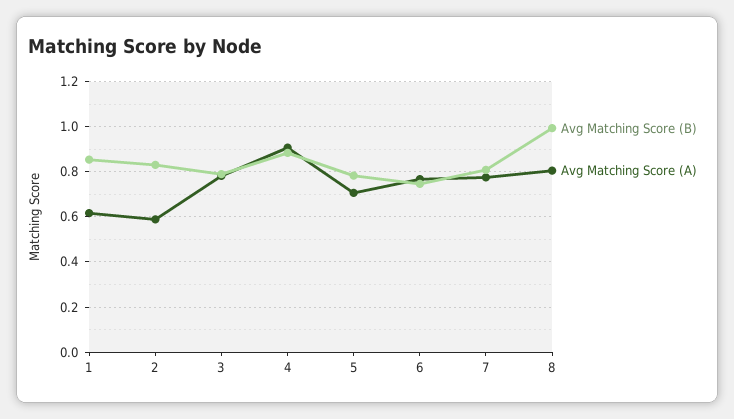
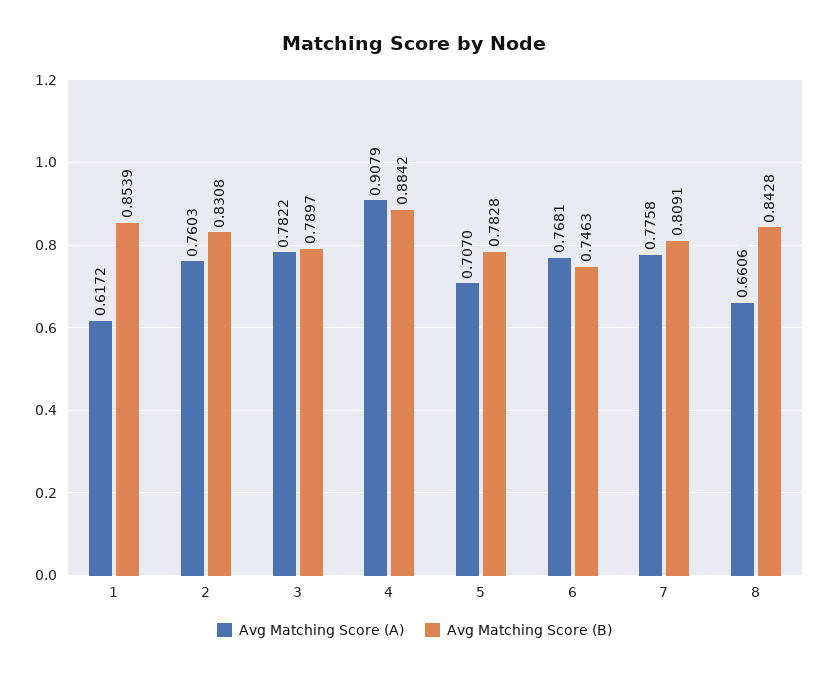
Avg Matching Score (A), 2: 0.6 -> 0.7603
Avg Matching Score (B), 8: 1 -> 0.8428
Avg Matching Score (A), 8: 0.8 -> 0.6606

